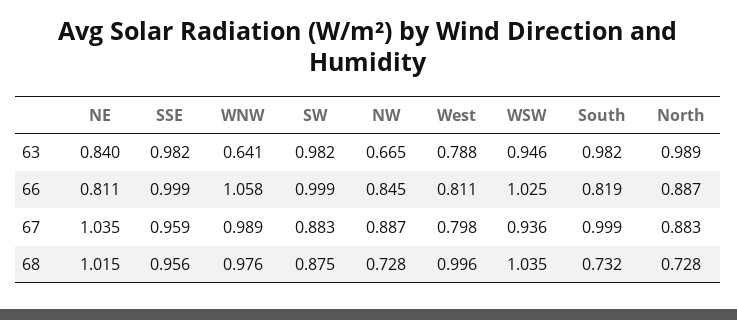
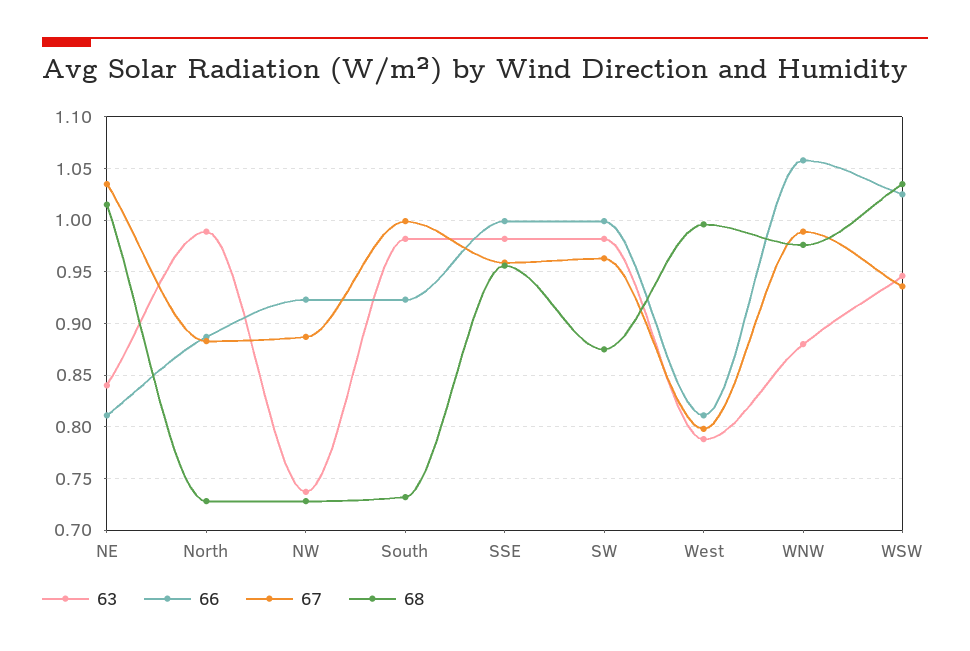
63, WNW: 0.641 -> 0.88
63, NW: 0.665 -> 0.74
66, NW: 0.845 -> 0.92
66, South: 0.819 -> 0.92
67, SW: 0.883 -> 0.96

